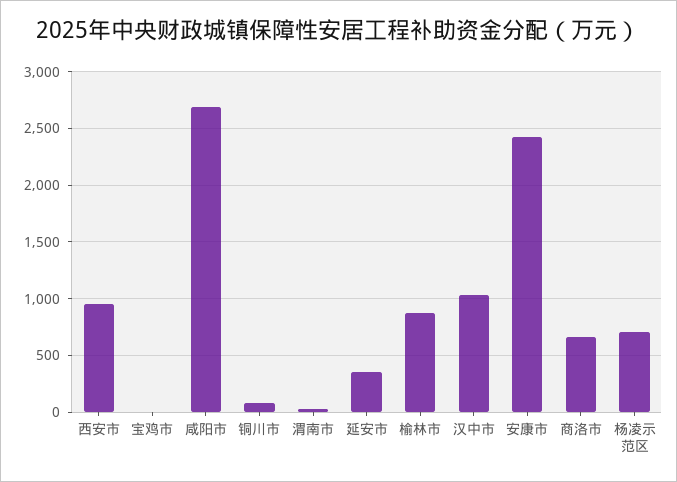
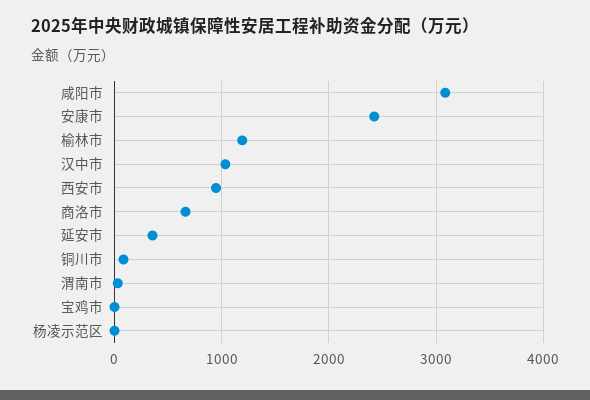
咸阳市: 2700 -> 3100
榆林市: 900 -> 1200
杨凌示范区: 700 -> 0

